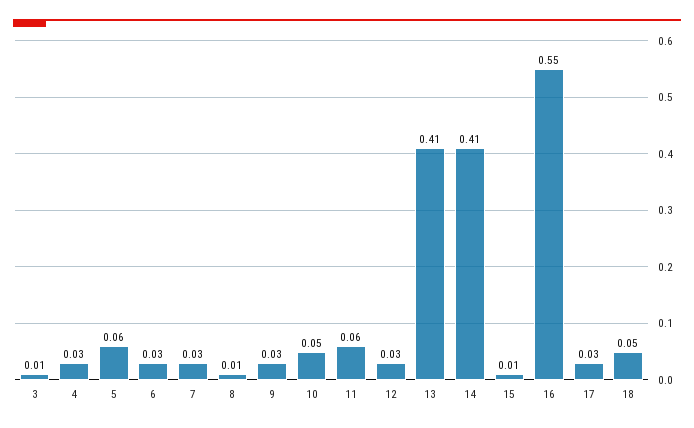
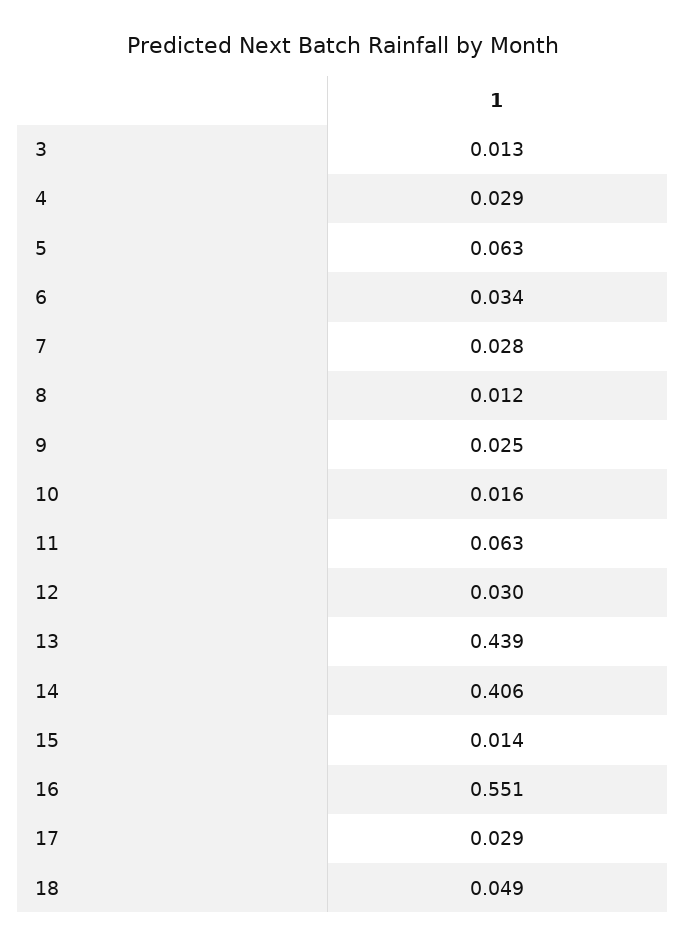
10: 0.05 -> 0.016
13: 0.41 -> 0.439

